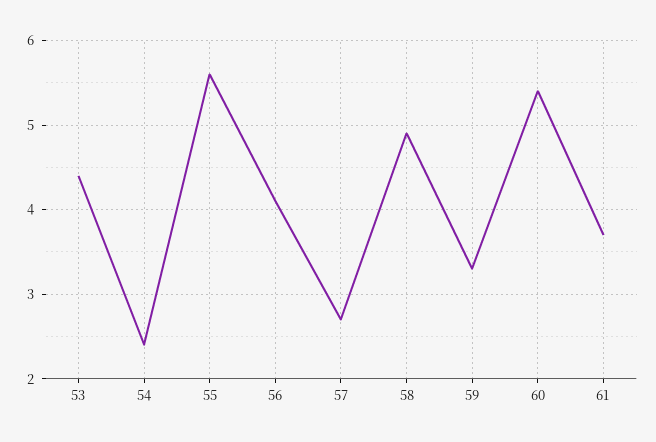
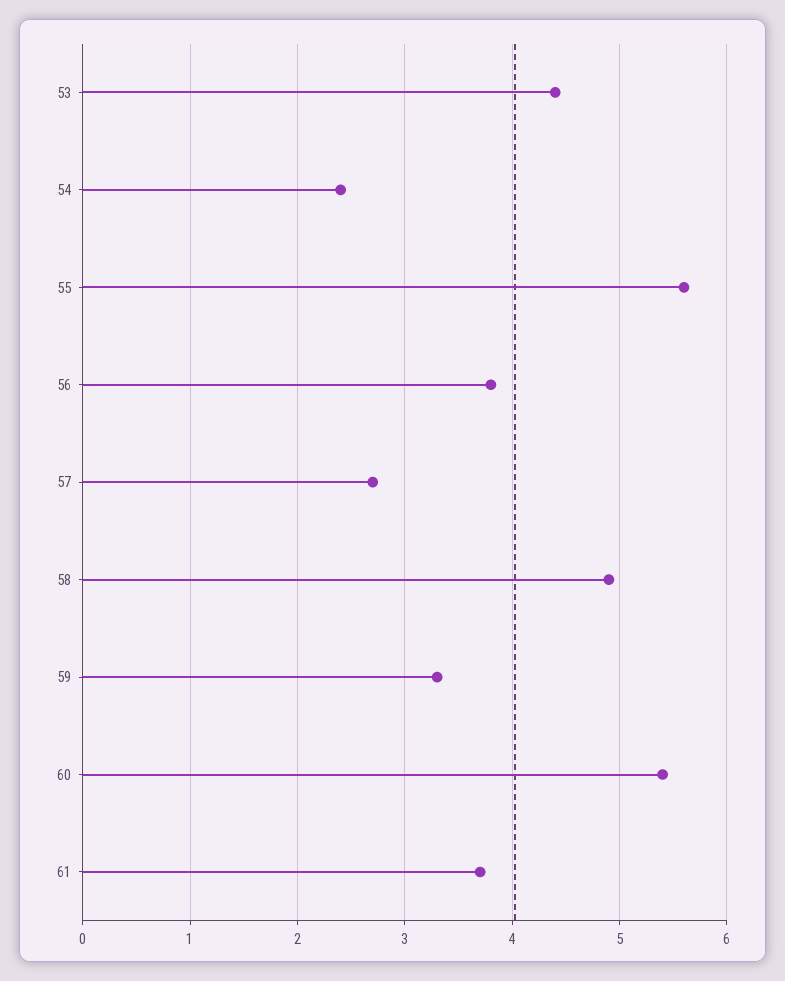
56: 4.1 -> 3.8

